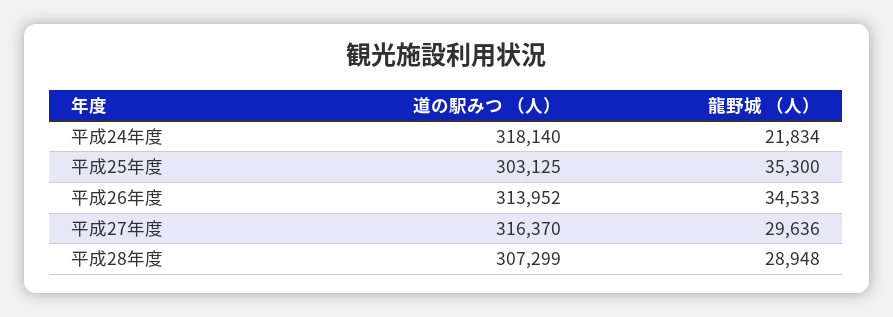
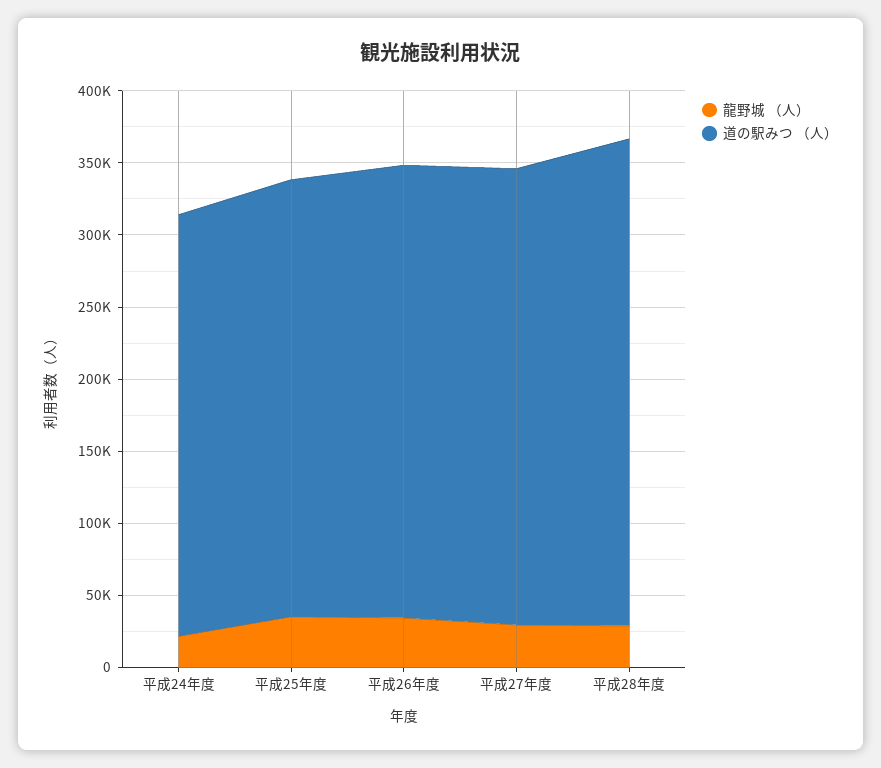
道の駅みつ （人）, 平成24年度: 318140 -> 290000
道の駅みつ （人）, 平成28年度: 307299 -> 340000

